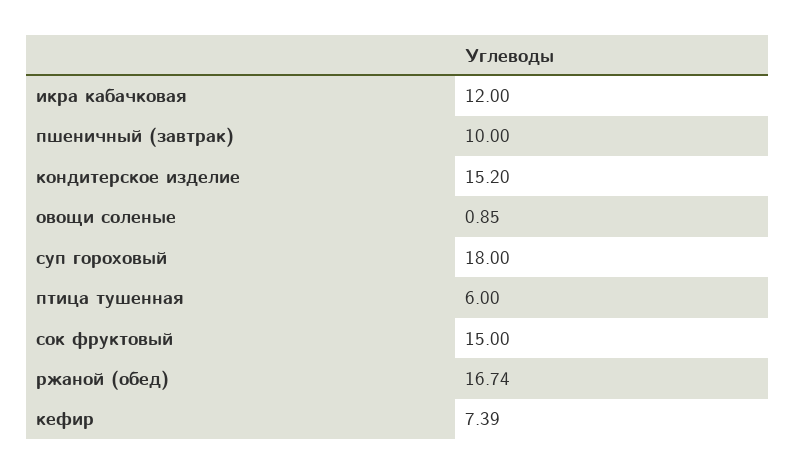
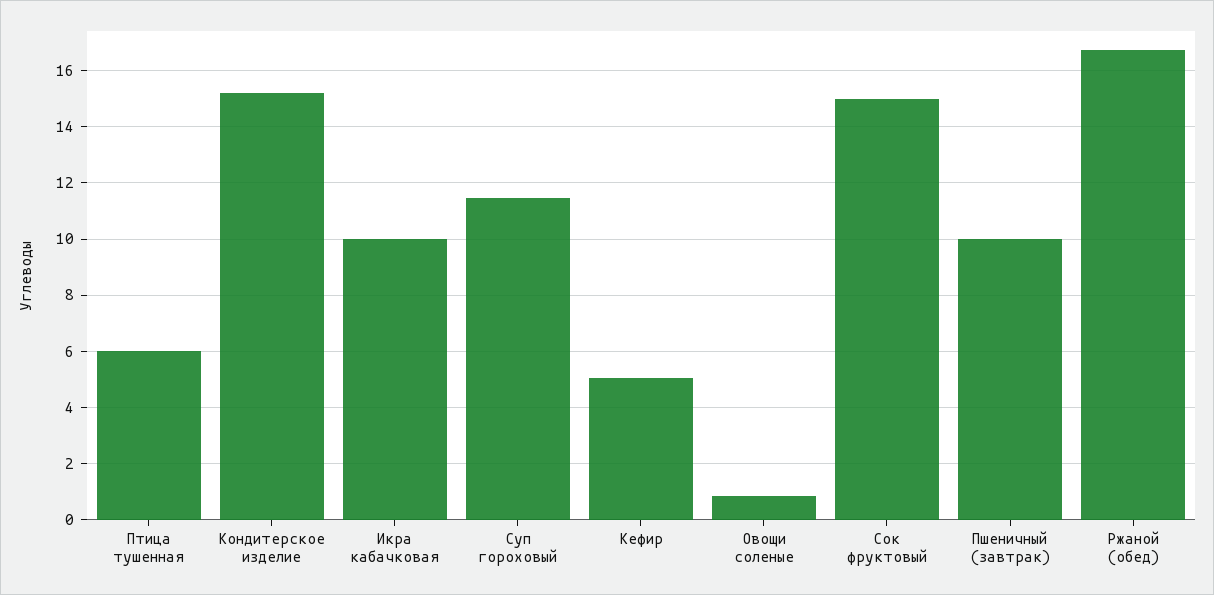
икра кабачковая: 12 -> 10
суп гороховый: 18 -> 11.5
кефир: 7.39 -> 5

